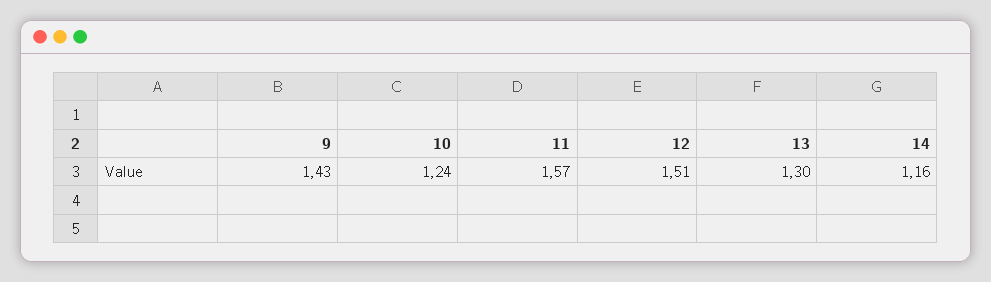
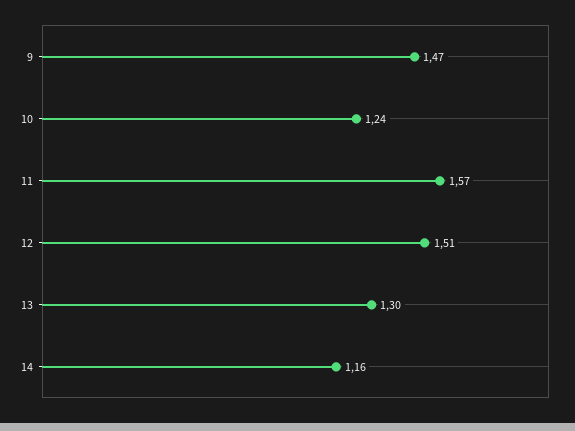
9: 1.43 -> 1.47

